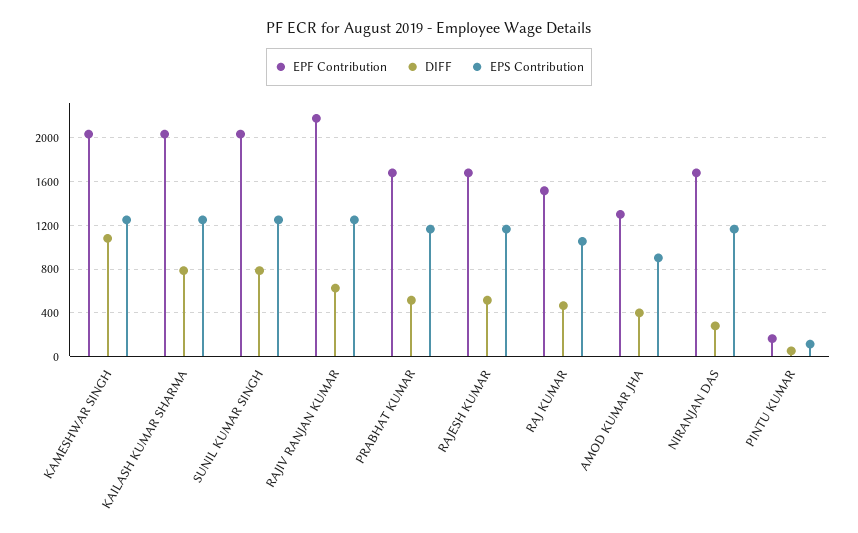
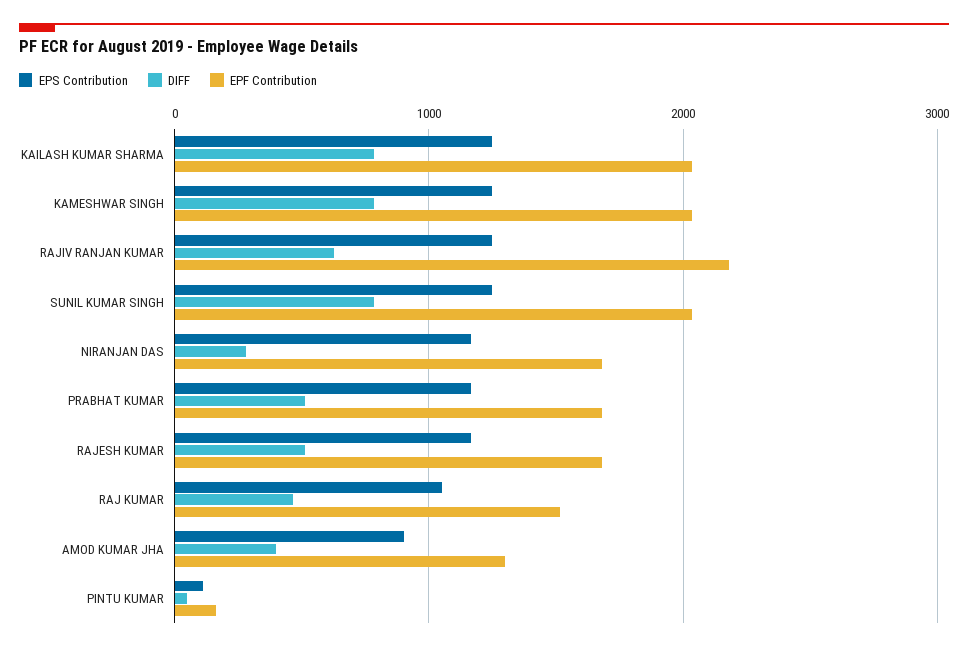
DIFF, KAMESHWAR SINGH: 1100 -> 800

